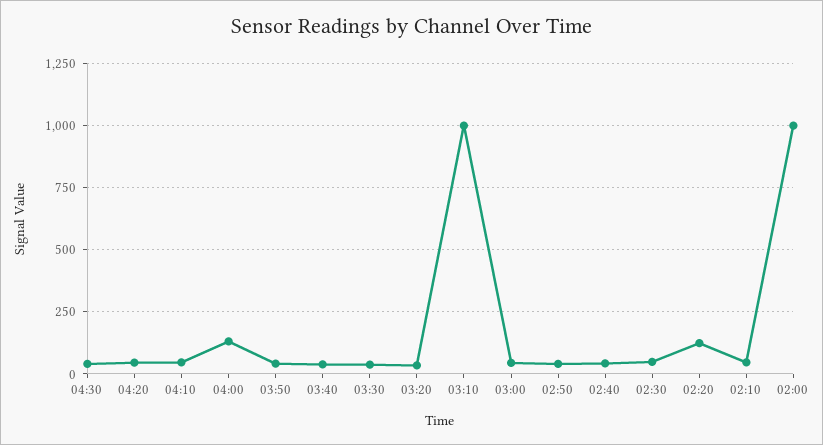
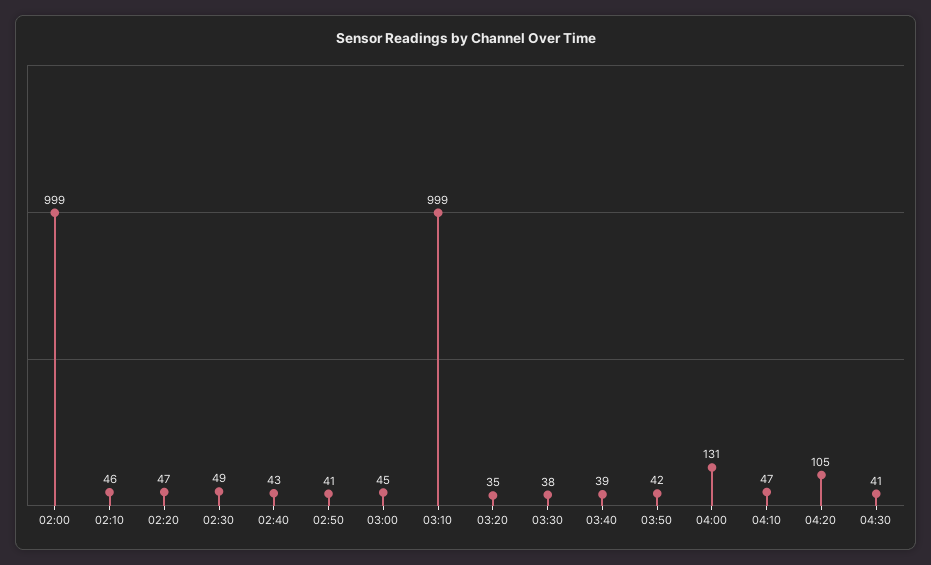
04:20: 50 -> 105
02:20: 125 -> 47

